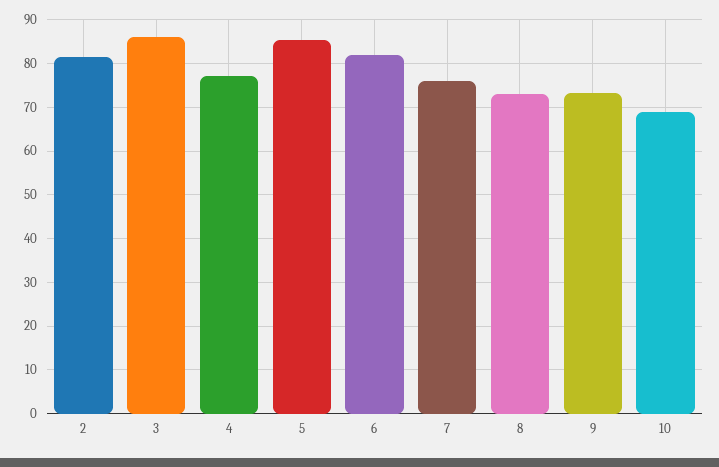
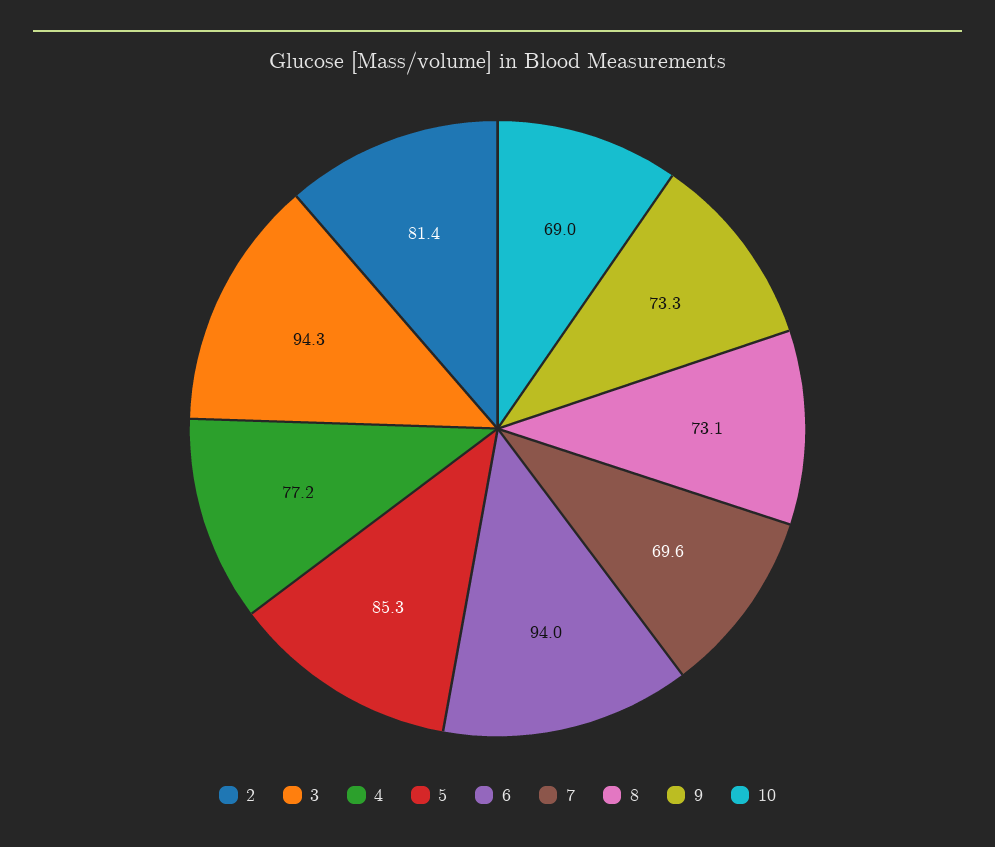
3: 86 -> 94.3
6: 82 -> 94
7: 76 -> 69.6

